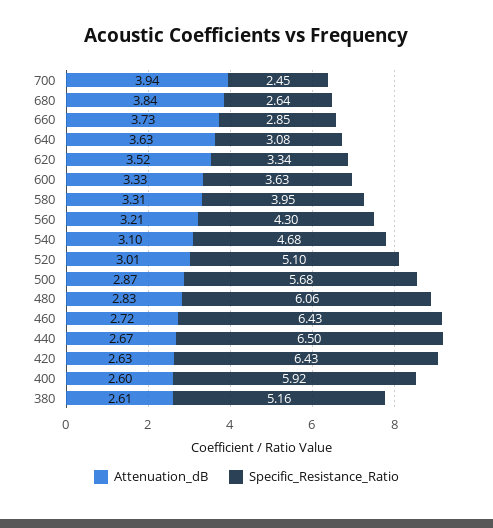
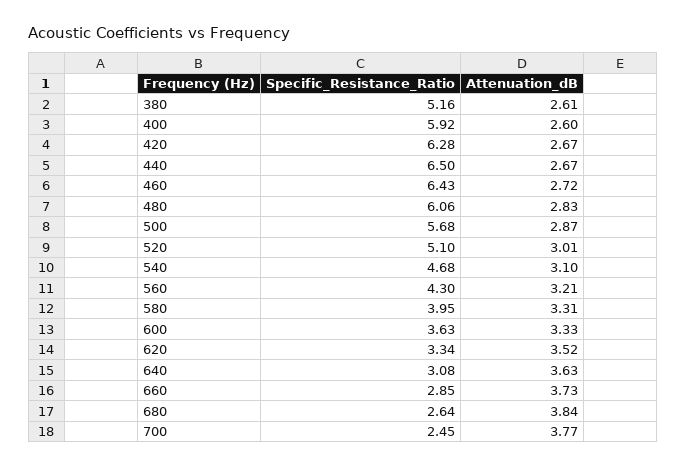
Attenuation_dB, 700: 3.94 -> 3.77
Attenuation_dB, 420: 2.63 -> 2.67
Specific_Resistance_Ratio, 420: 6.43 -> 6.28

